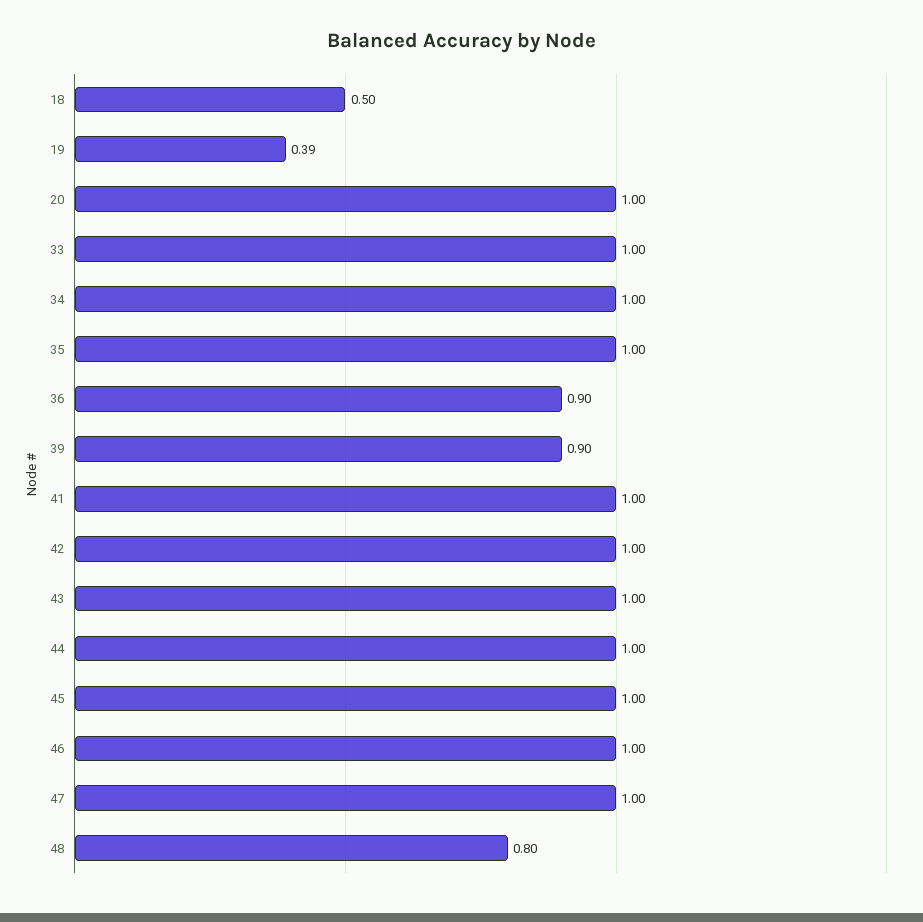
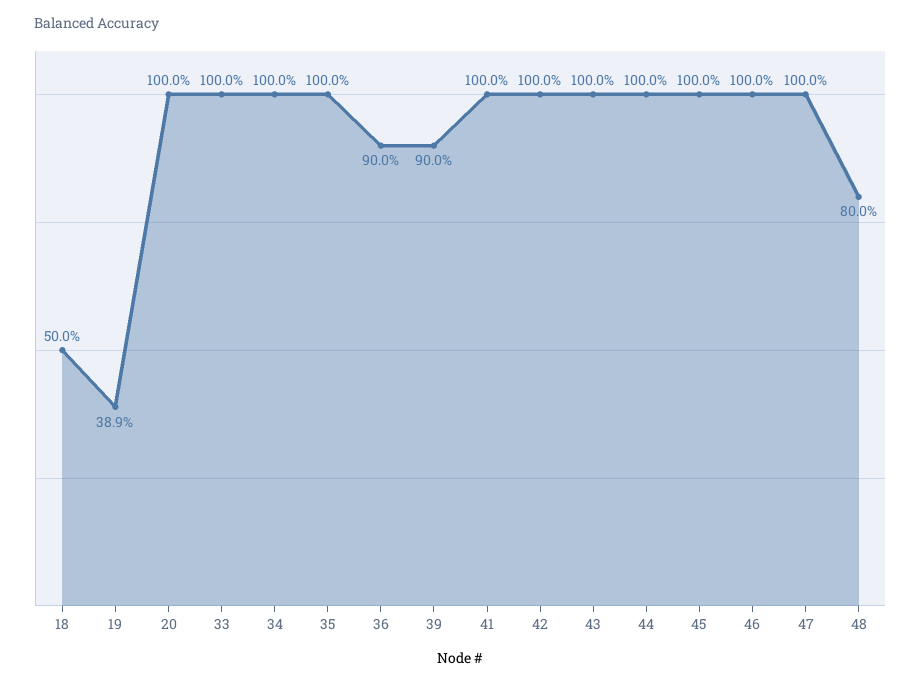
19: 0.39 -> 0.389

